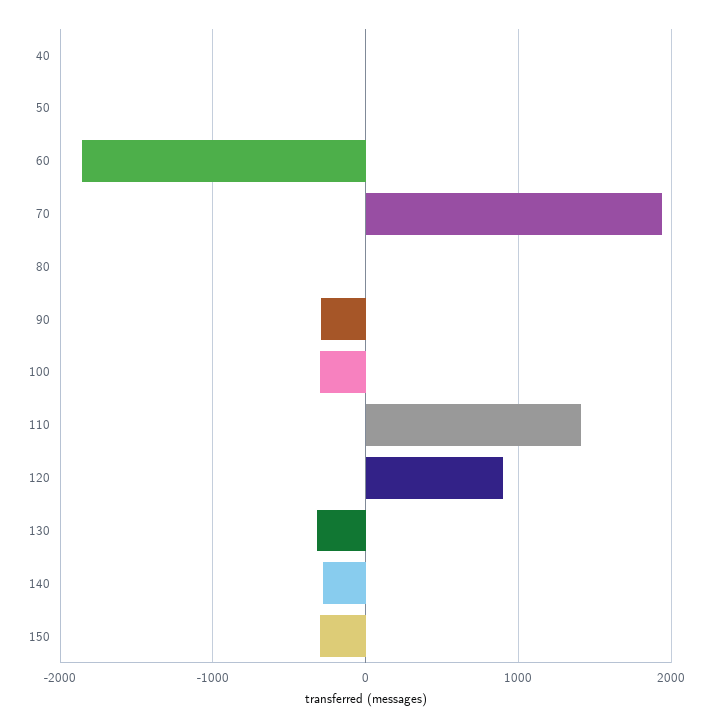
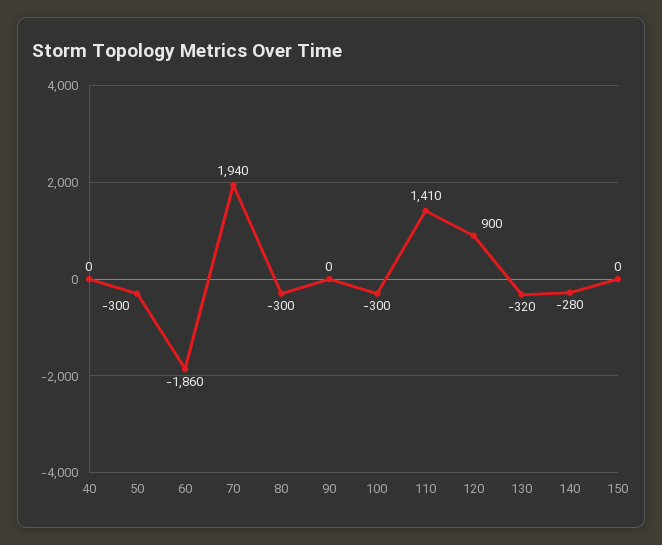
50: 0 -> -300
80: 0 -> -300
90: -300 -> 0
150: -300 -> 0

